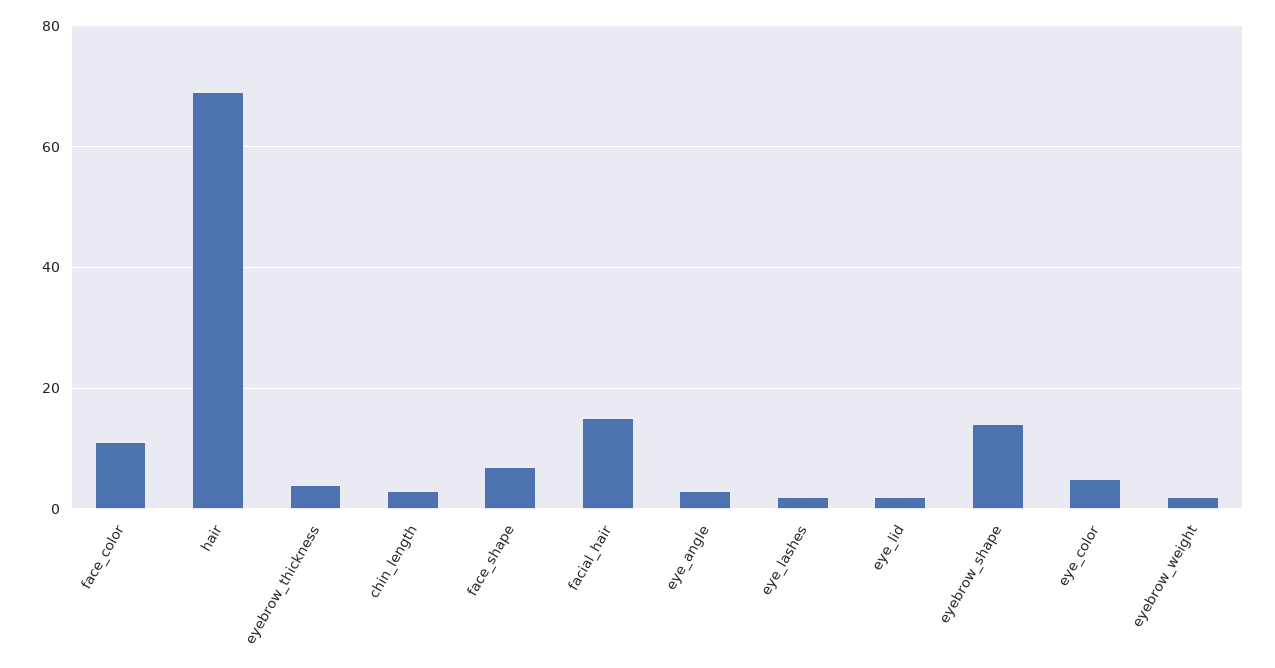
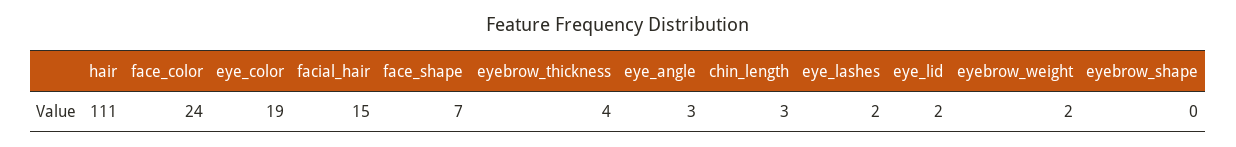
face_color: 10 -> 24
hair: 70 -> 111
eyebrow_shape: 15 -> 0
eye_color: 5 -> 19

